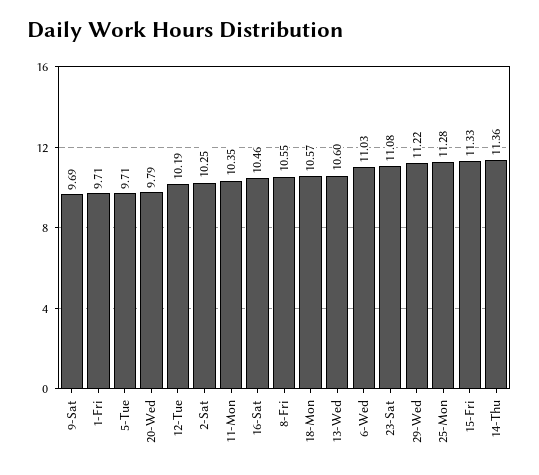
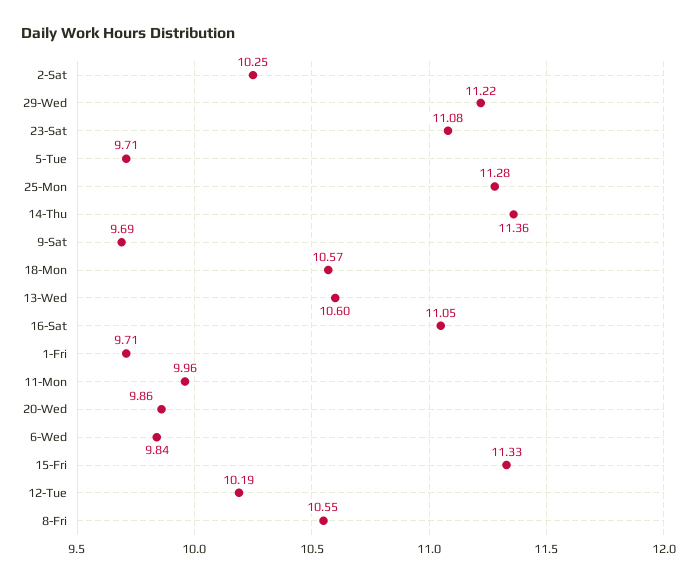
20-Wed: 9.79 -> 9.86
11-Mon: 10.35 -> 9.96
16-Sat: 10.46 -> 11.05
6-Wed: 11.03 -> 9.84

